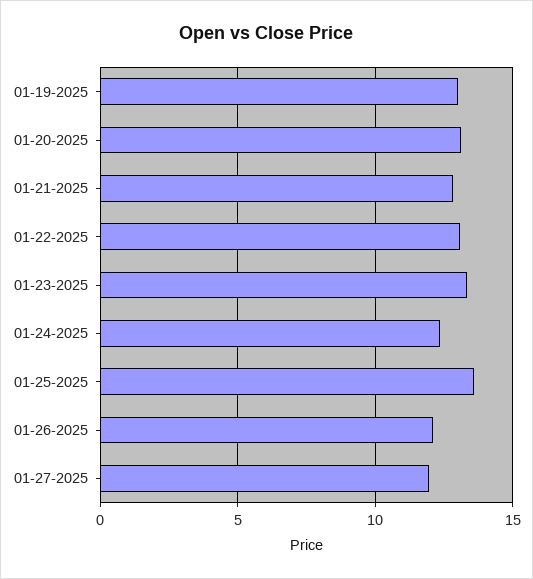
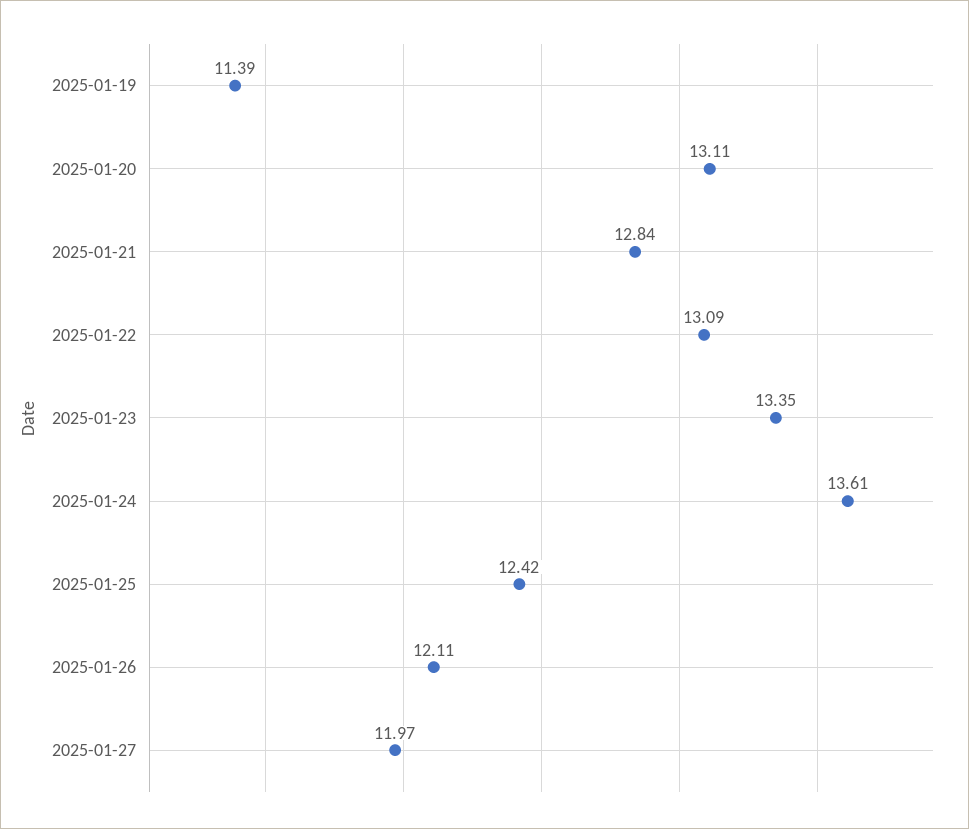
01-19-2025: 13 -> 11.39
01-24-2025: 12.5 -> 13.61
01-25-2025: 13.5 -> 12.42

